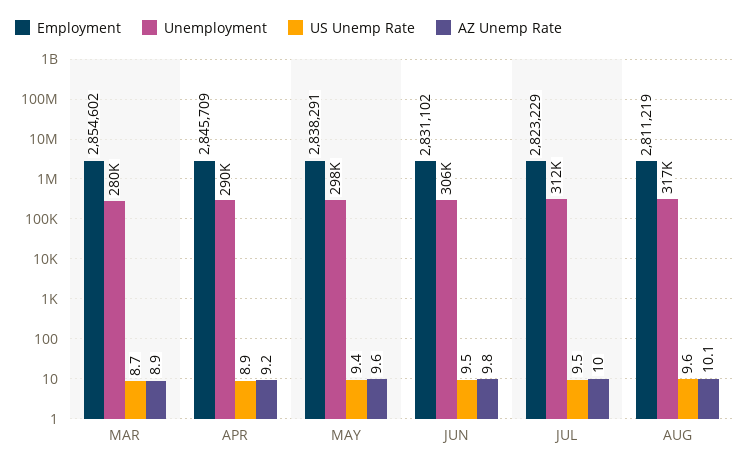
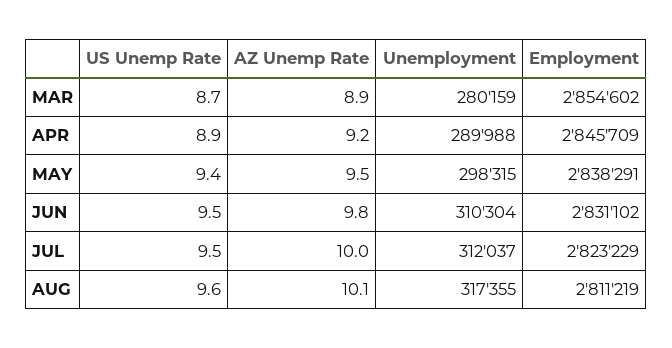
AZ Unemp Rate, MAY: 9.6 -> 9.5
Unemployment, JUN: 306000 -> 310304

